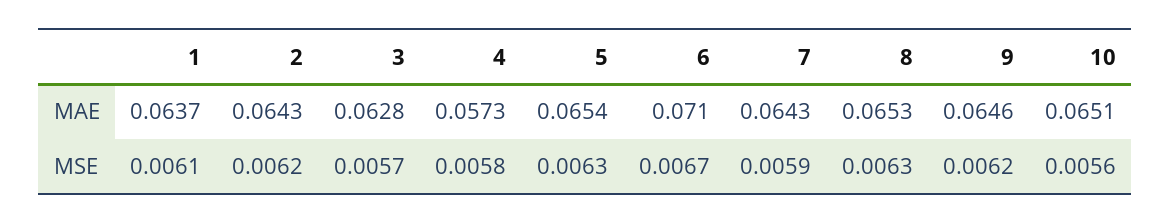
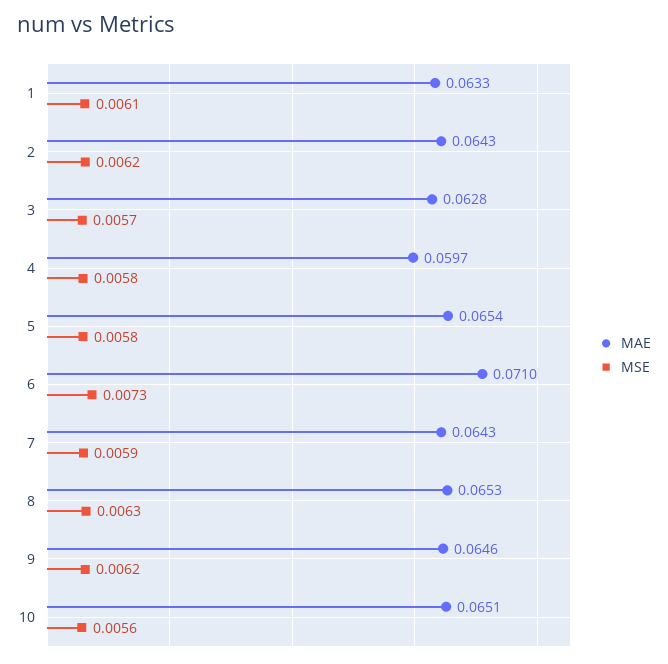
MAE, 1: 0.0637 -> 0.0633
MAE, 4: 0.0573 -> 0.0597
MSE, 5: 0.0063 -> 0.0058
MSE, 6: 0.0067 -> 0.0073

